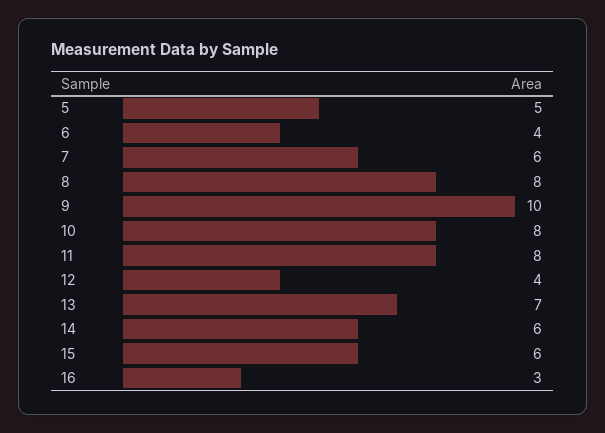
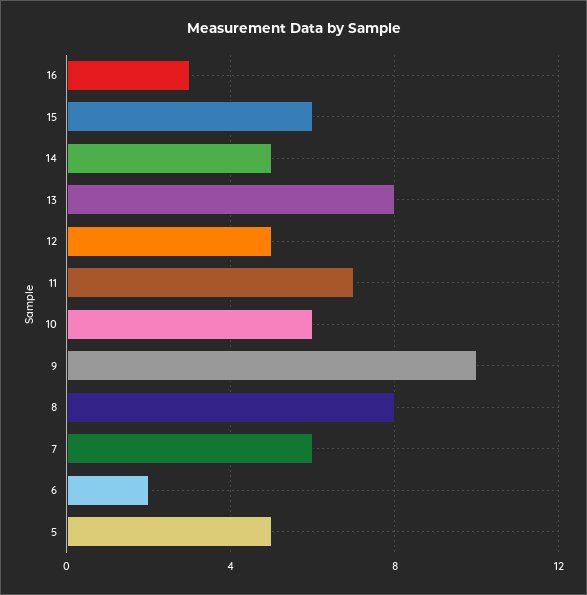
6: 4 -> 2
10: 8 -> 6
11: 8 -> 7
12: 4 -> 5
13: 7 -> 8
14: 6 -> 5

